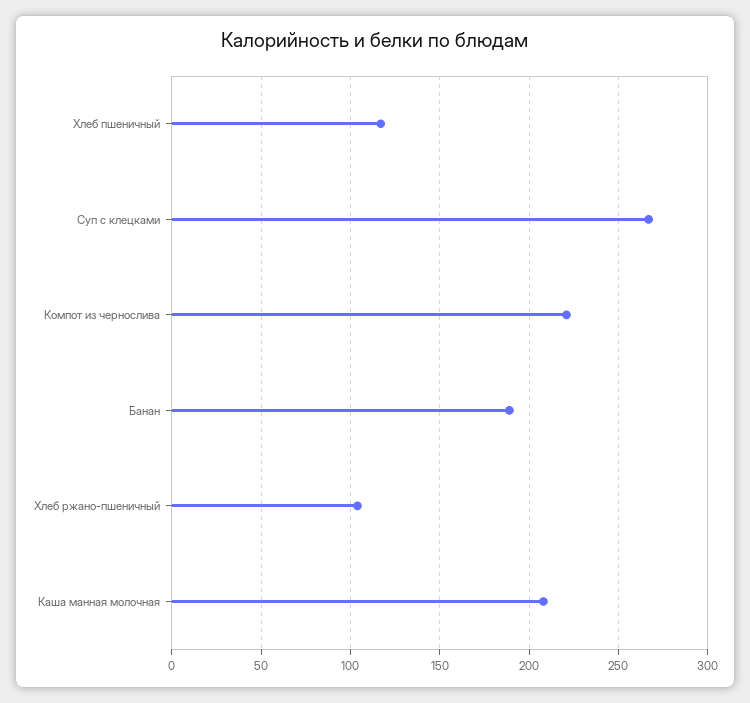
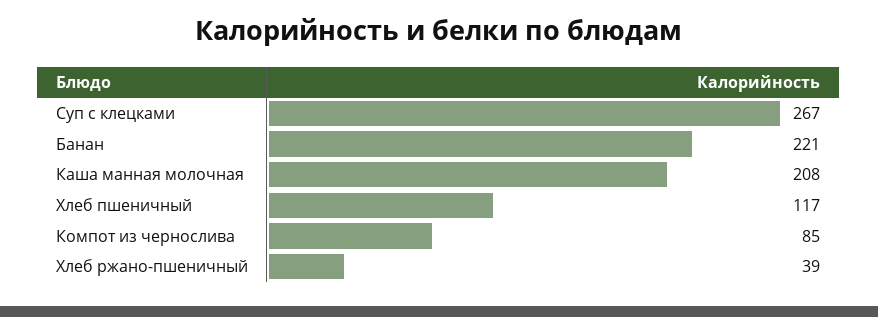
Компот из чернослива: 220 -> 85
Банан: 190 -> 221
Хлеб ржано-пшеничный: 105 -> 39

